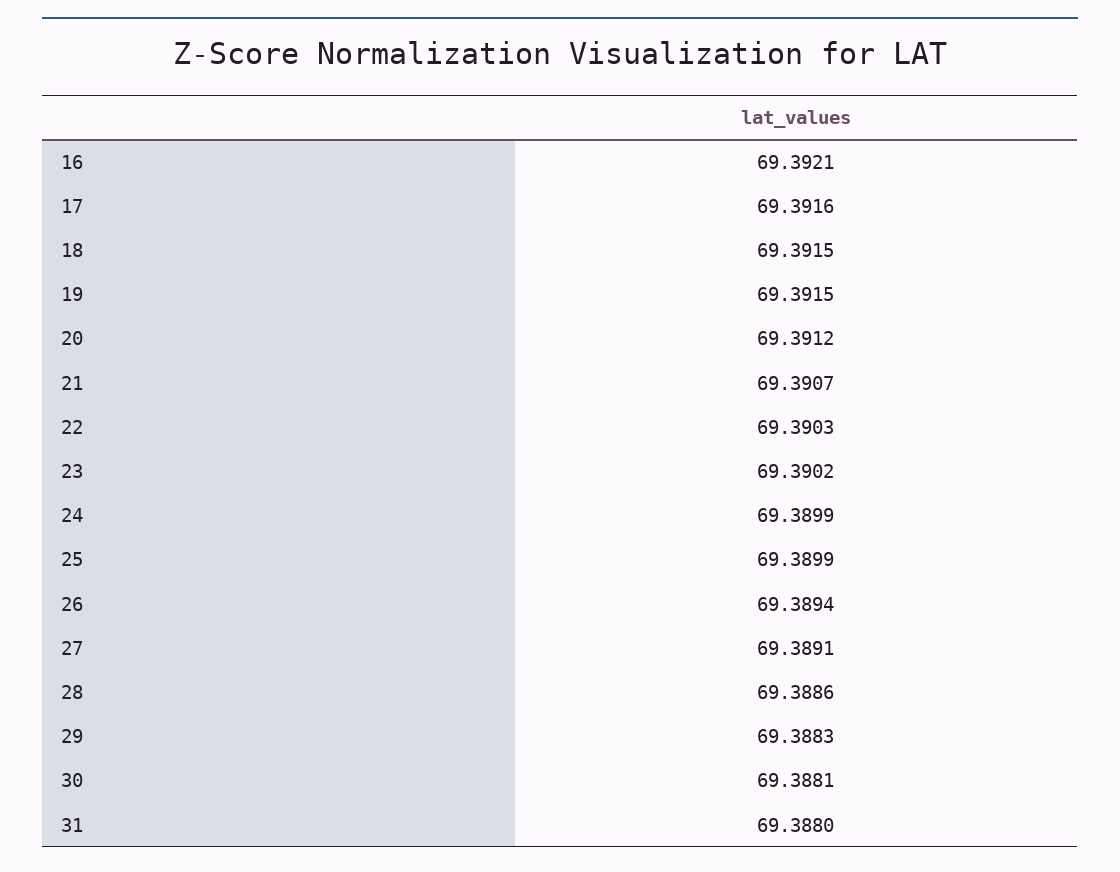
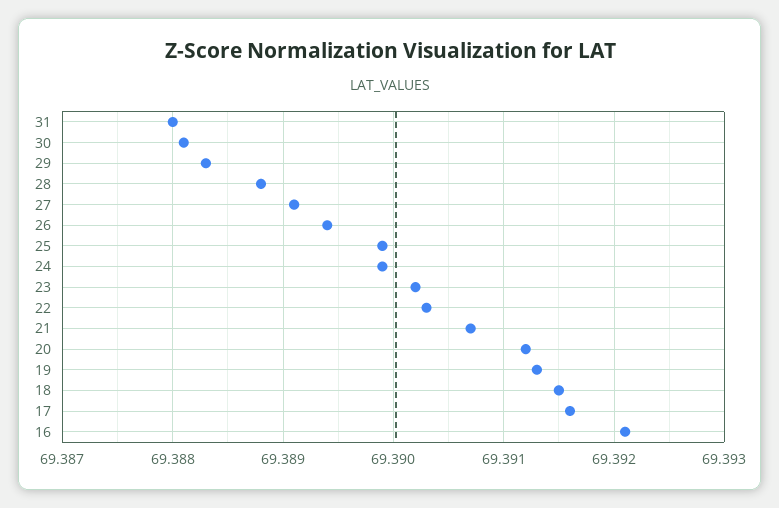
19: 69.3915 -> 69.3913
28: 69.3886 -> 69.3888

